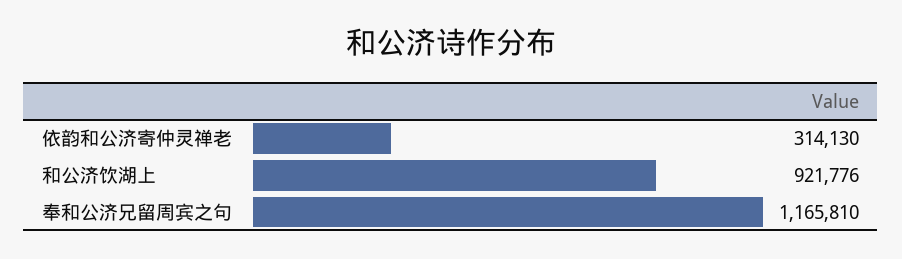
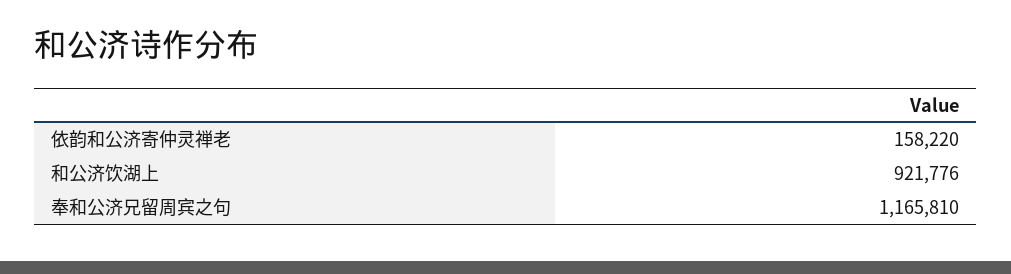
依韵和公济寄仲灵禅老: 314130 -> 158220

